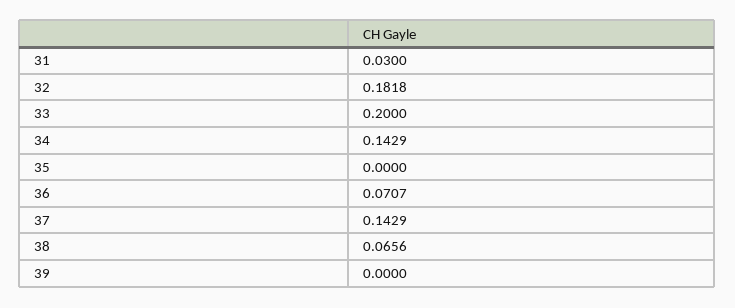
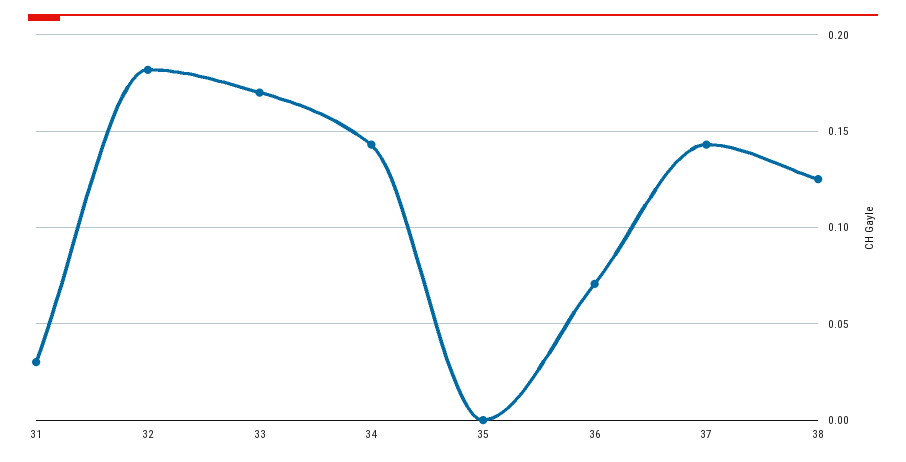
33: 0.2 -> 0.17
38: 0.0656 -> 0.125
39: 0 -> none

